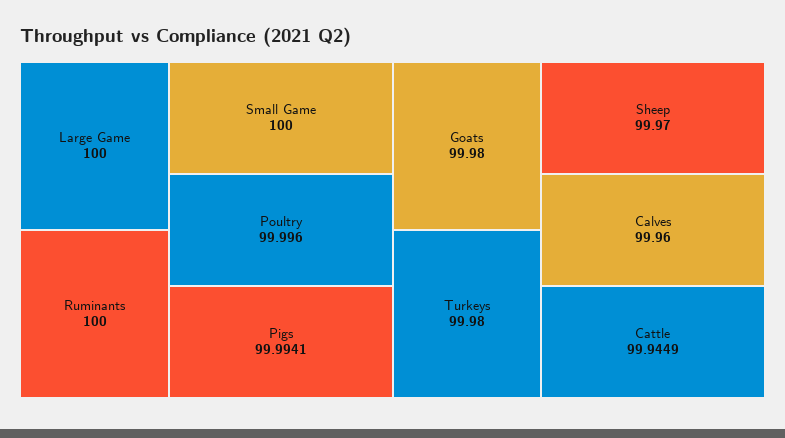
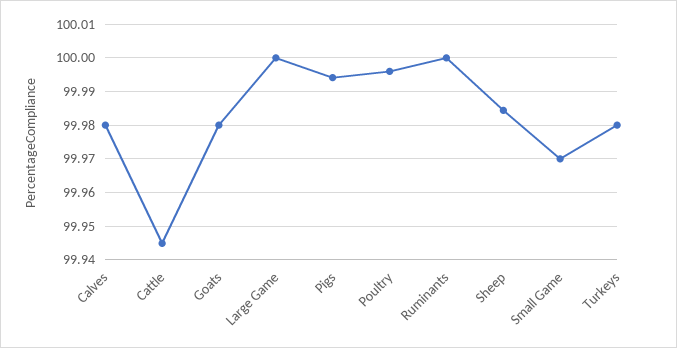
Small Game: 100 -> 99.97
Sheep: 99.97 -> 99.984
Calves: 99.96 -> 99.98

